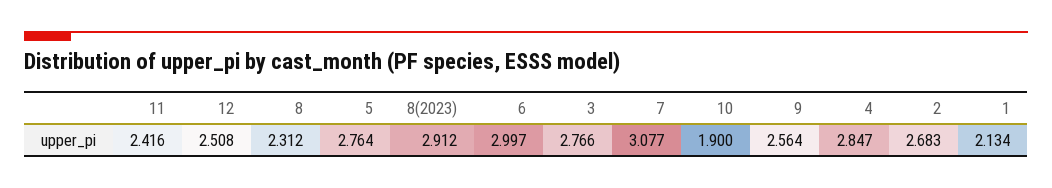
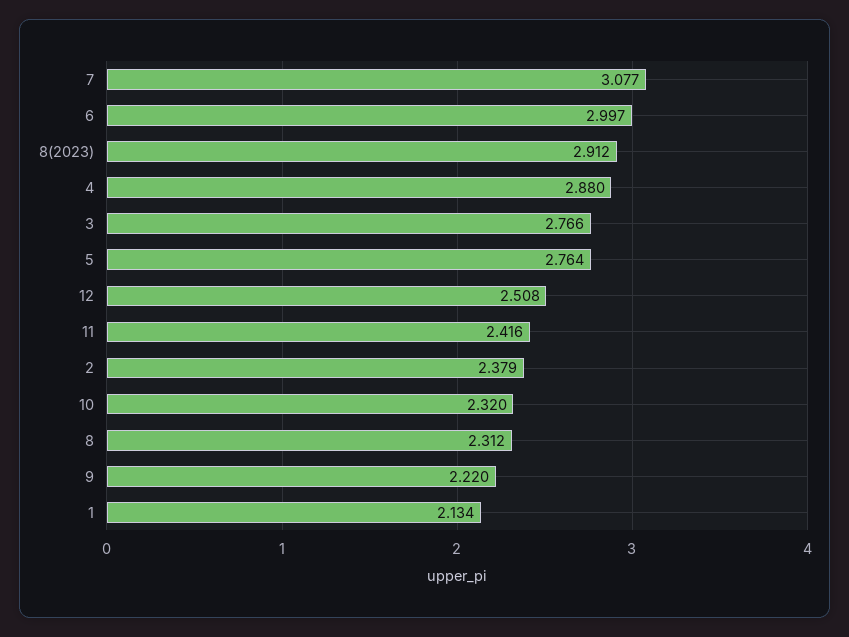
10: 1.9 -> 2.32
9: 2.564 -> 2.22
4: 2.847 -> 2.88
2: 2.683 -> 2.379

